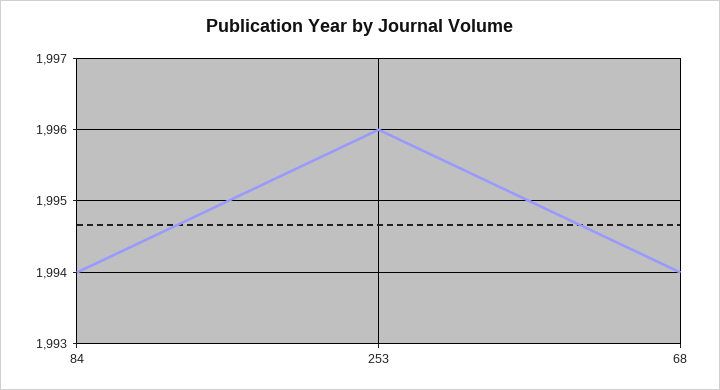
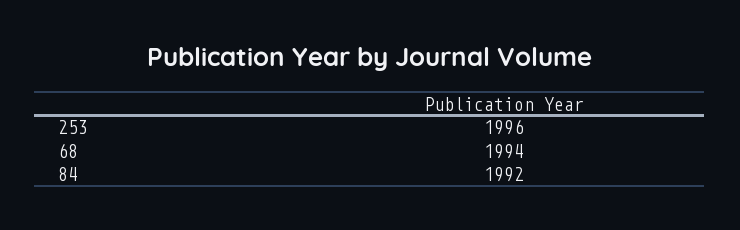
84: 1994 -> 1992

